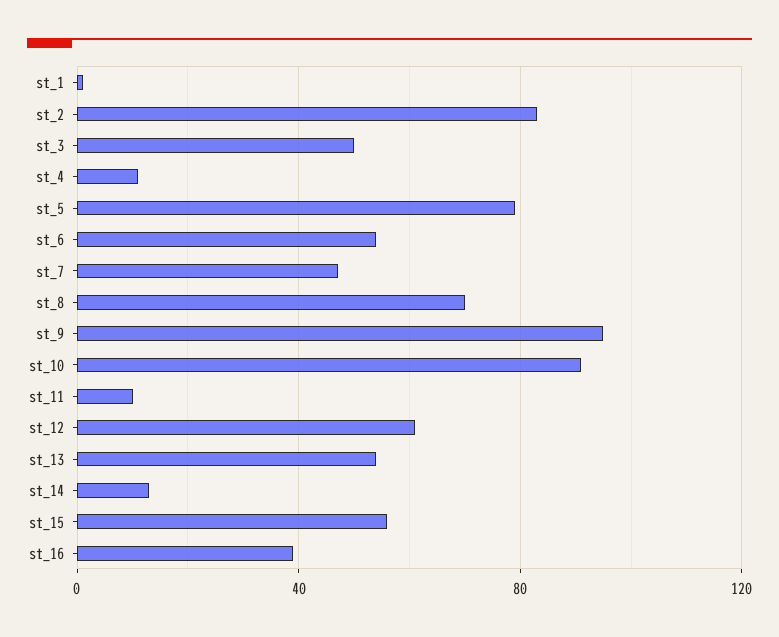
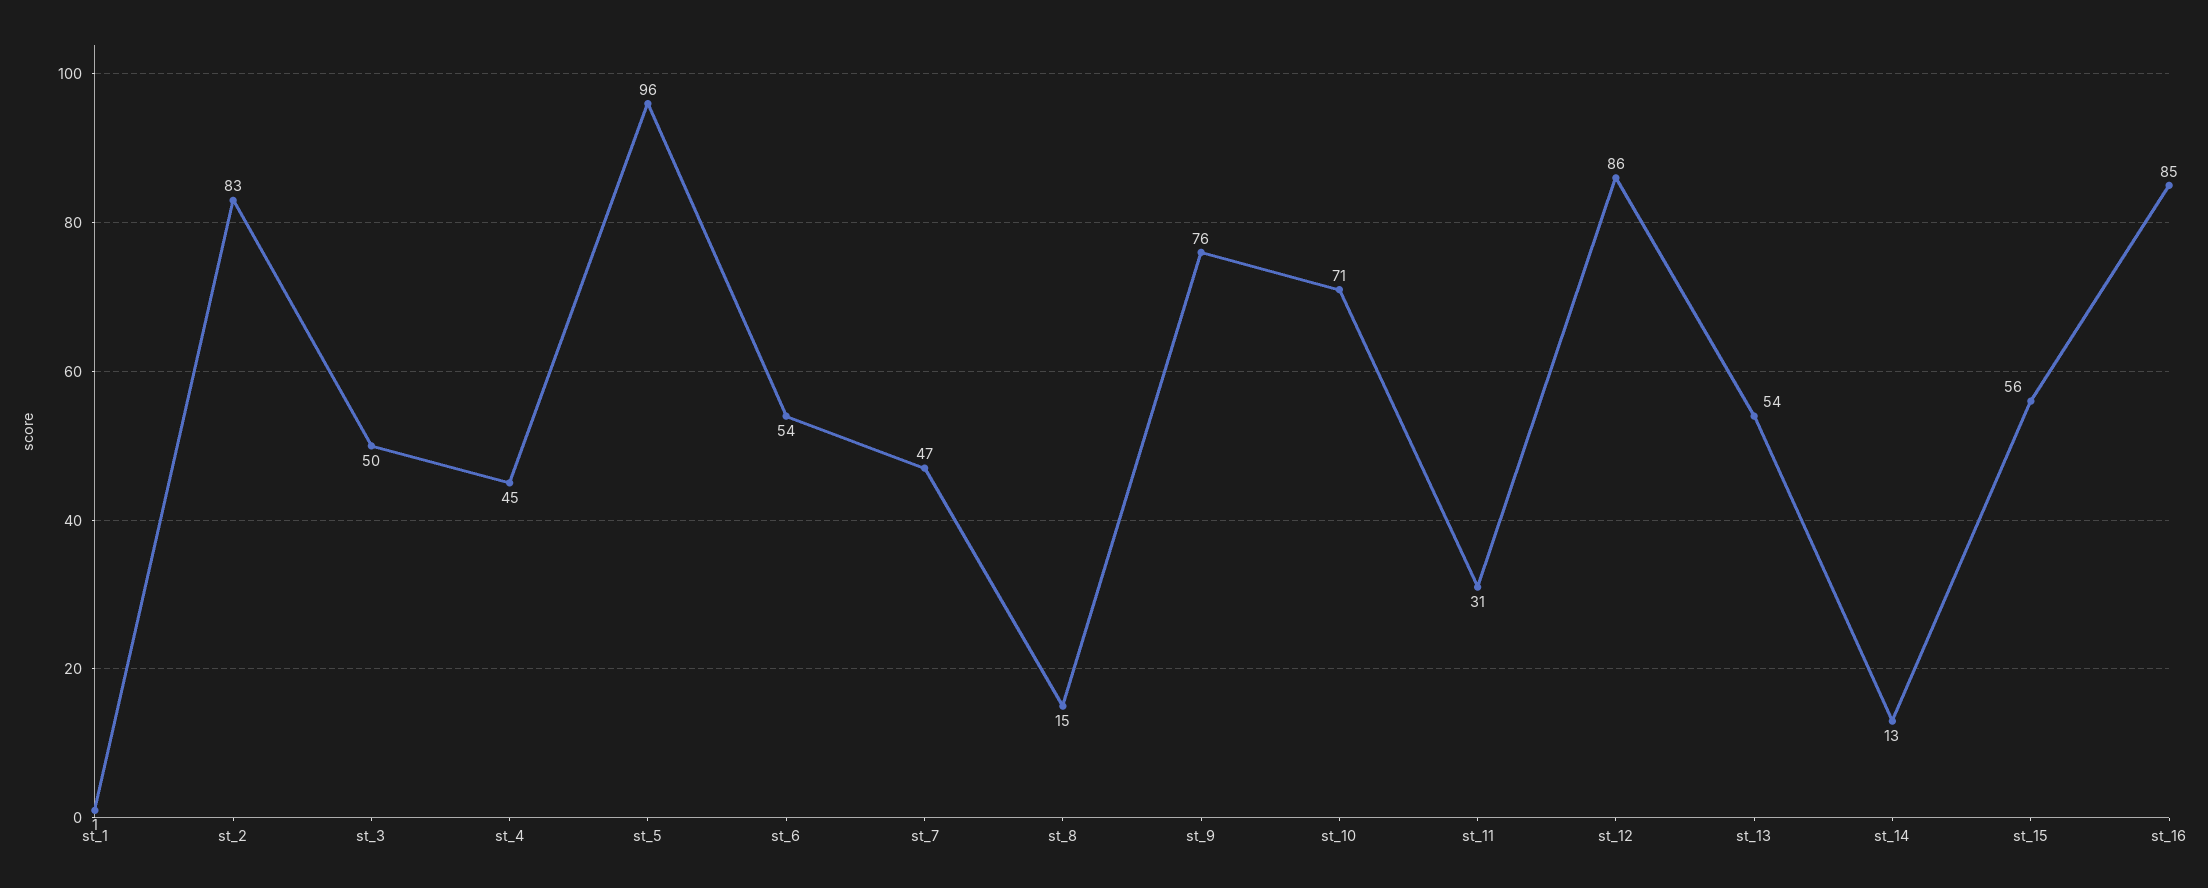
st_4: 10 -> 45
st_5: 80 -> 96
st_8: 70 -> 15
st_9: 95 -> 76
st_10: 90 -> 71
st_11: 10 -> 31
st_12: 60 -> 86
st_16: 40 -> 85

